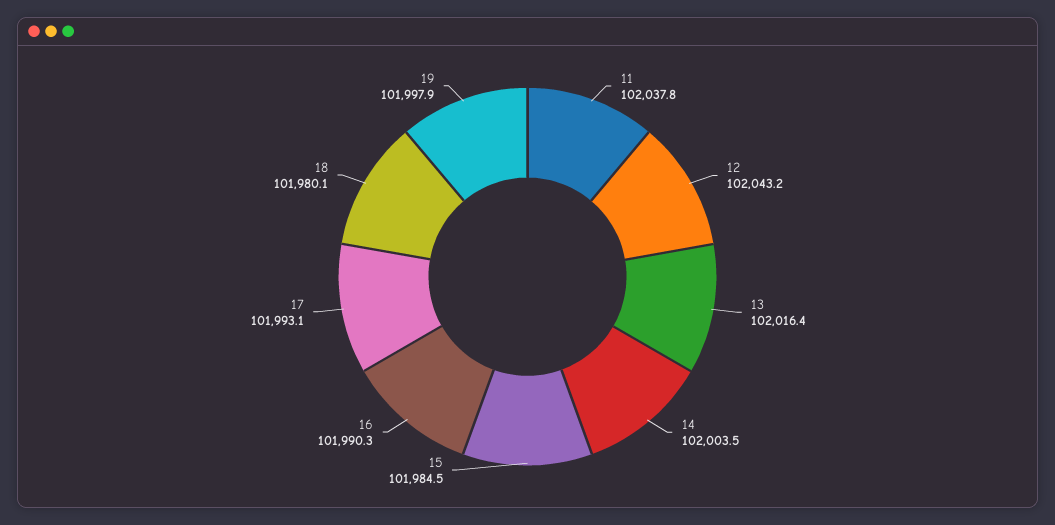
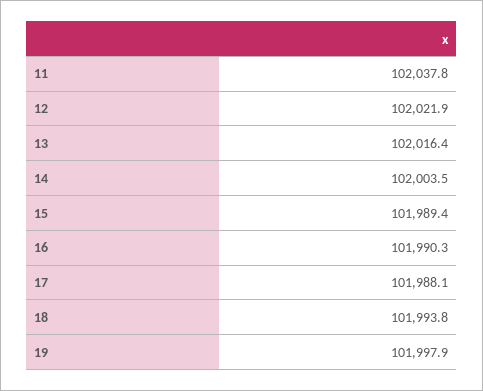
12: 102043.2 -> 102021.9
15: 101984.5 -> 101989.4
17: 101993.1 -> 101988.1
18: 101980.1 -> 101993.8

